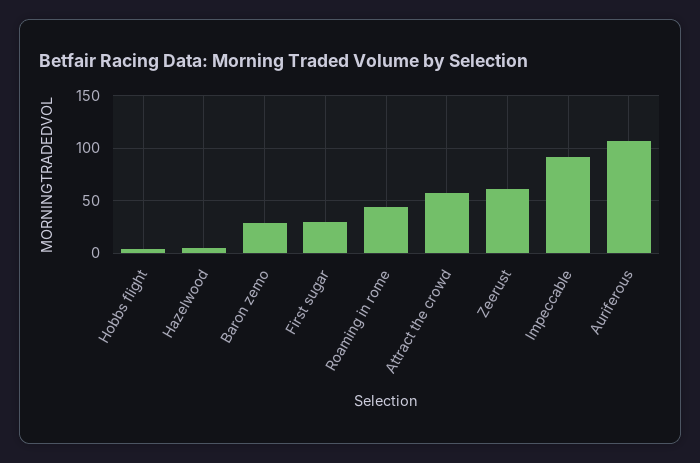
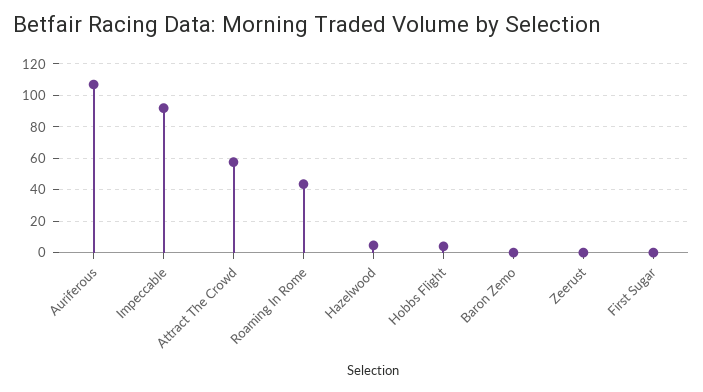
Baron zemo: 30 -> 0
First sugar: 30 -> 0
Zeerust: 60 -> 0

